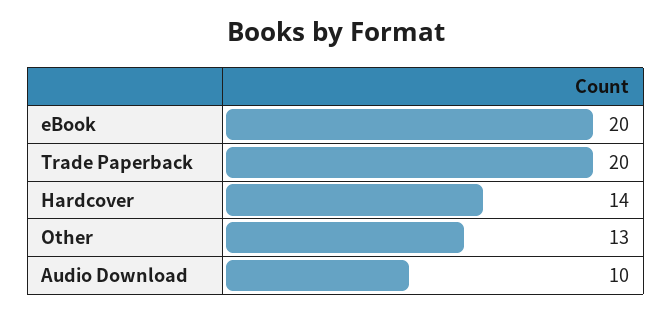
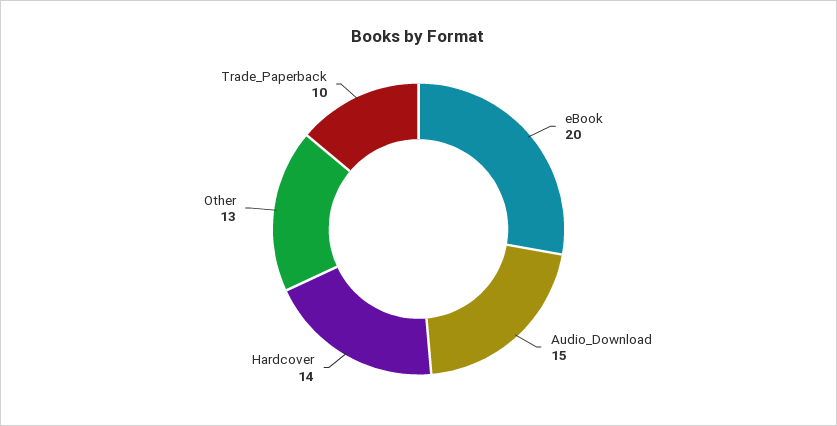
Trade Paperback: 20 -> 10
Audio Download: 10 -> 15

